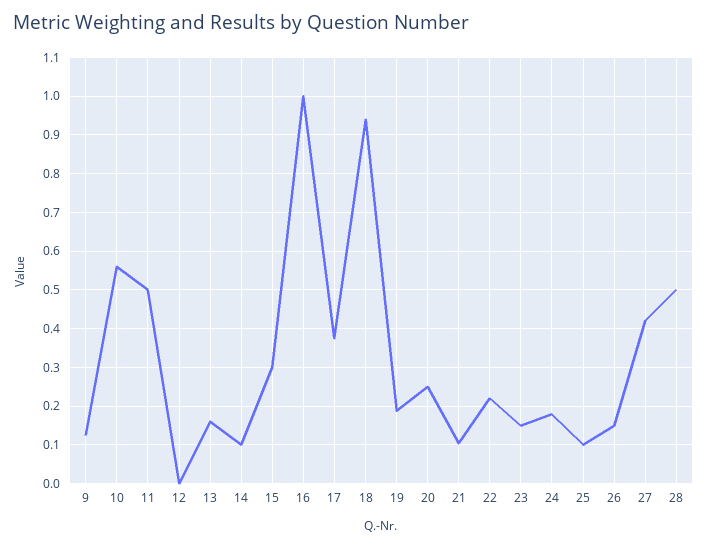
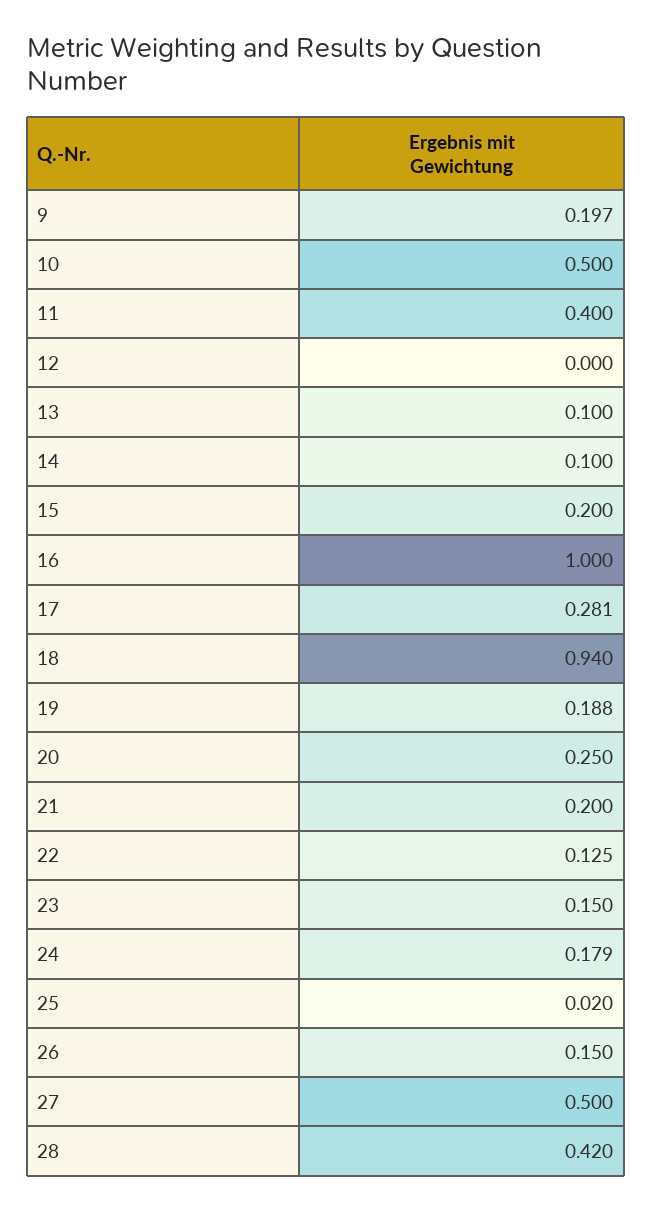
9: 0.12 -> 0.197
10: 0.56 -> 0.5
11: 0.5 -> 0.4
13: 0.16 -> 0.1
15: 0.3 -> 0.2
17: 0.38 -> 0.281
21: 0.1 -> 0.2
22: 0.22 -> 0.125
25: 0.1 -> 0.02
27: 0.42 -> 0.5
28: 0.5 -> 0.42

